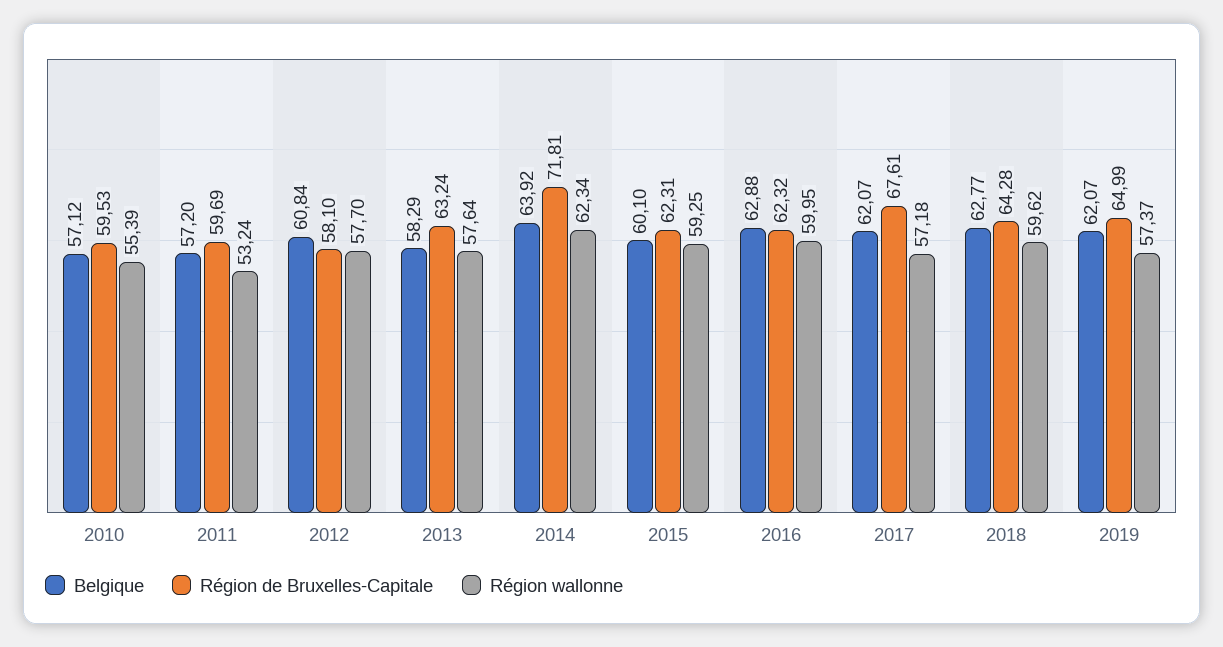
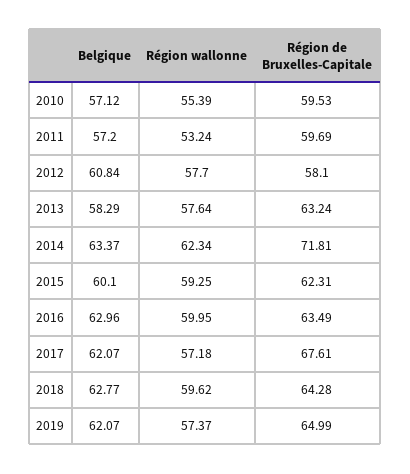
Belgique, 2014: 63.92 -> 63.37
Belgique, 2016: 62.88 -> 62.96
Région de Bruxelles-Capitale, 2016: 62.32 -> 63.49

